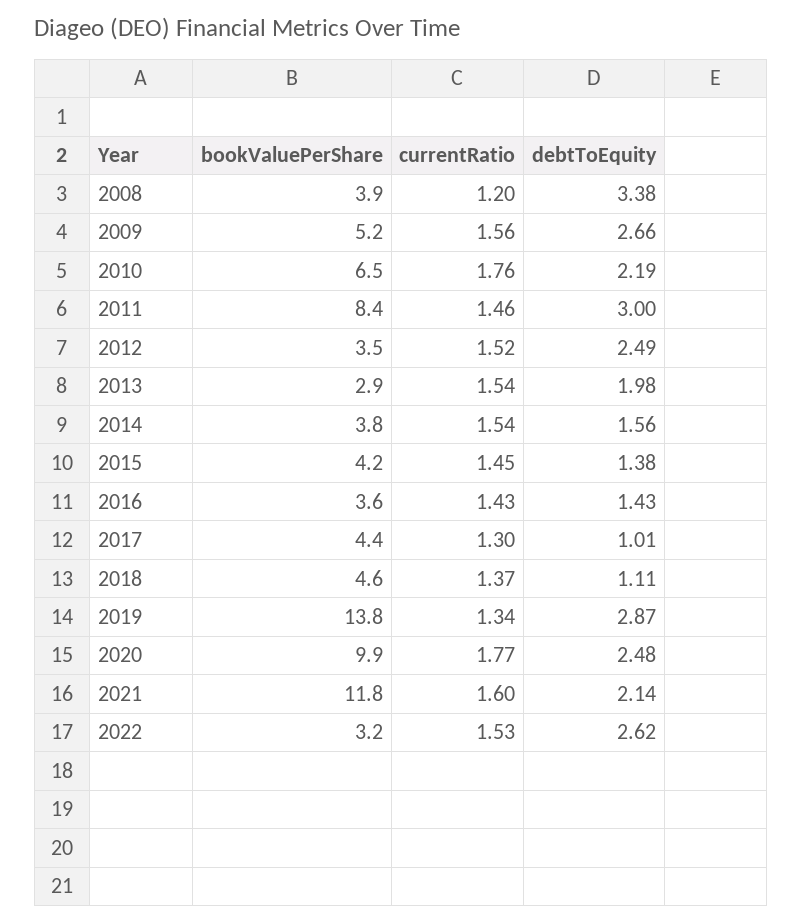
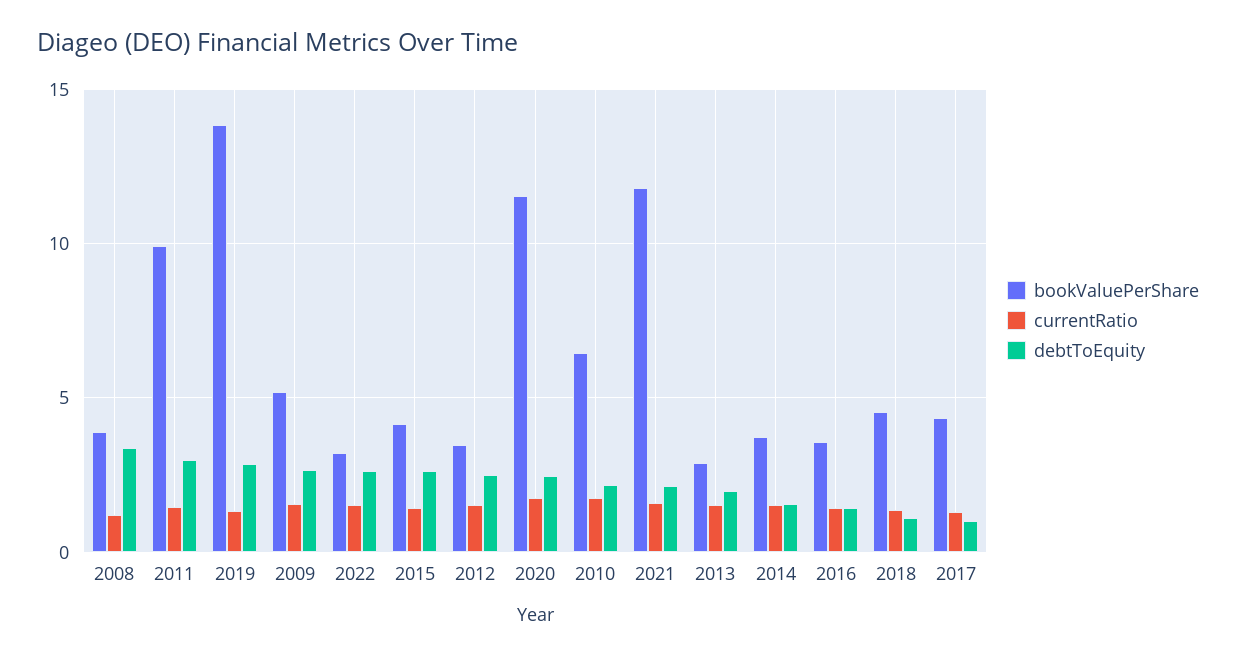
bookValuePerShare, 2011: 8.4 -> 10
debtToEquity, 2015: 1.38 -> 2.5
bookValuePerShare, 2020: 9.9 -> 11.5

